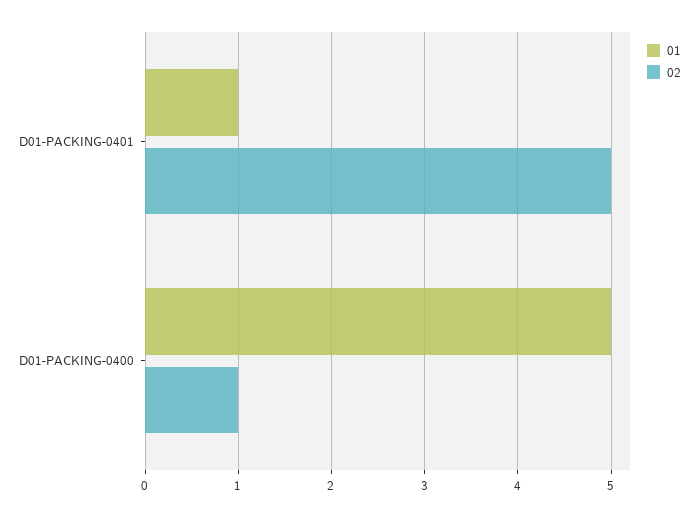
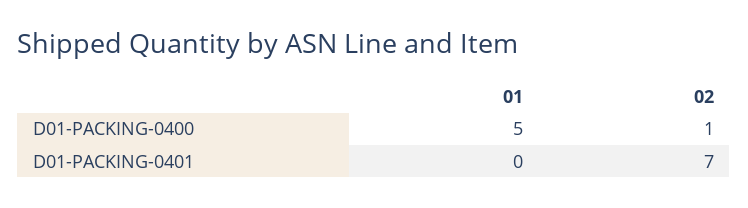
01, D01-PACKING-0401: 1 -> 0
02, D01-PACKING-0401: 5 -> 7

